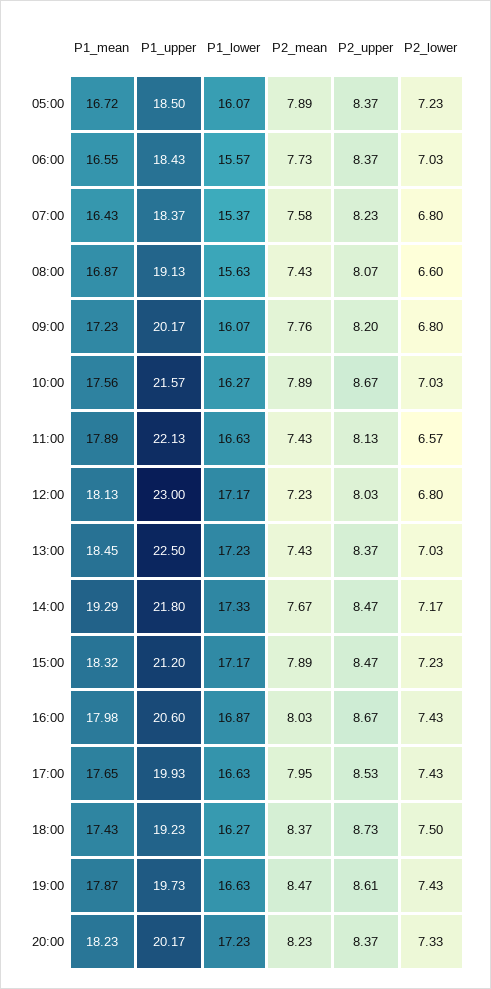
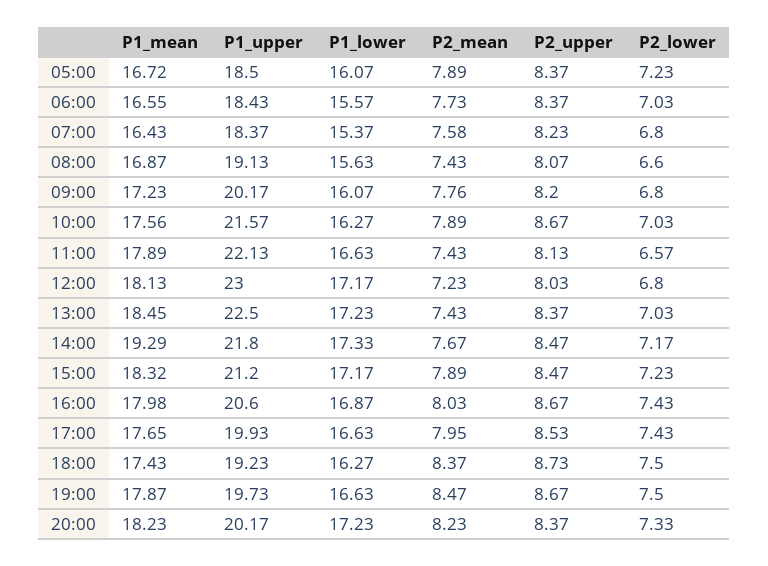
P2_upper, 19:00: 8.61 -> 8.67
P2_lower, 19:00: 7.43 -> 7.5

